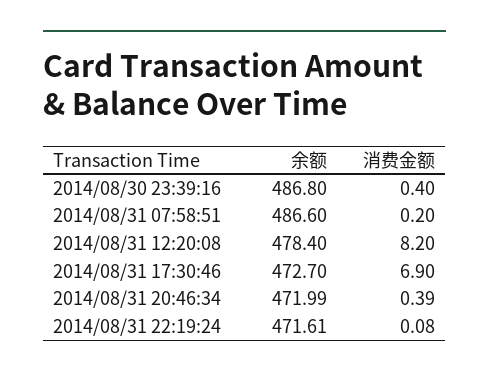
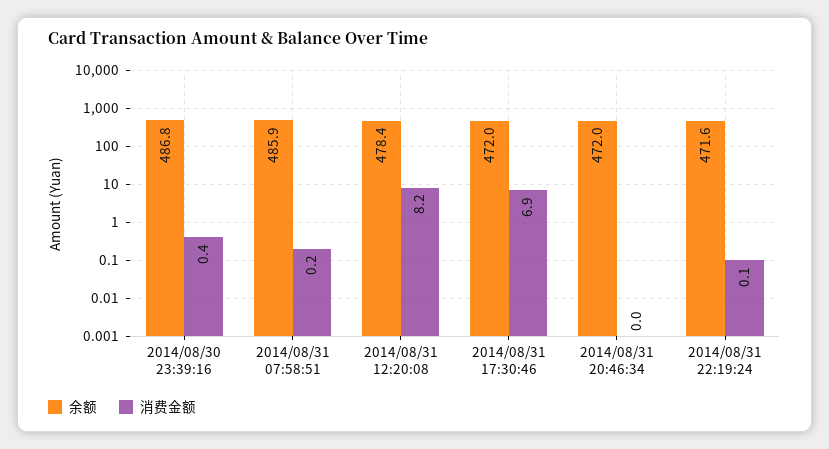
余额, 2014/08/31 07:58:51: 486.6 -> 485.9
余额, 2014/08/31 17:30:46: 472.7 -> 472
消费金额, 2014/08/31 20:46:34: 0.39 -> 0

